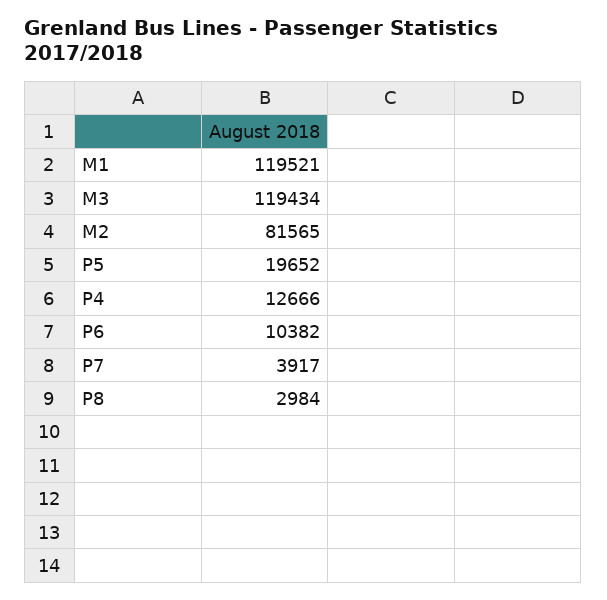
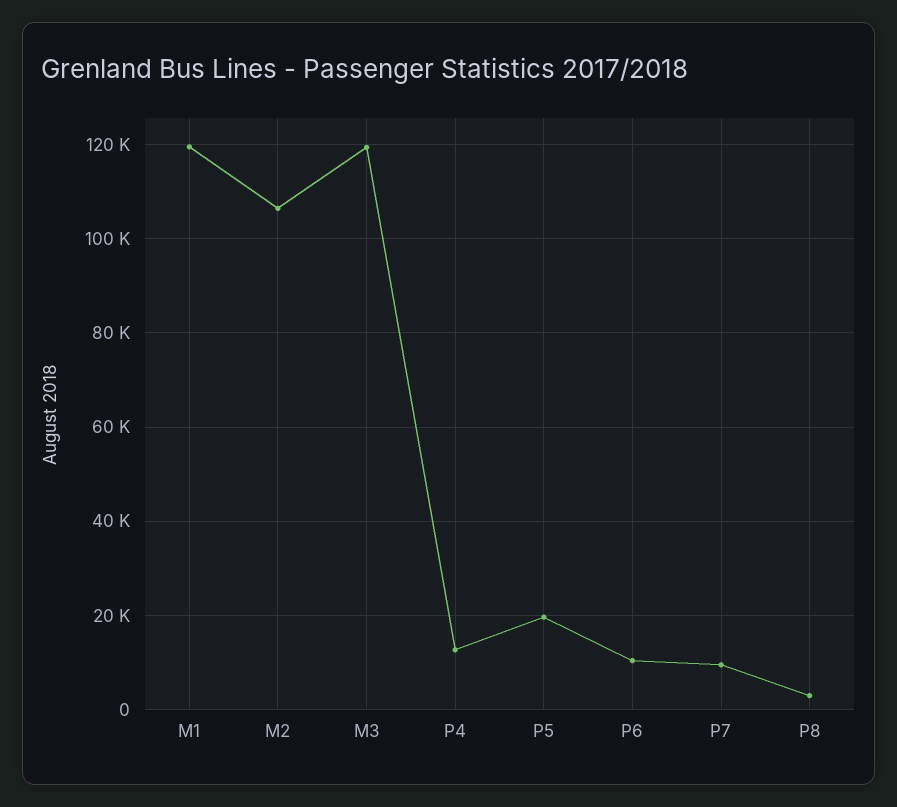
M2: 81565 -> 106000
P7: 3917 -> 10000

